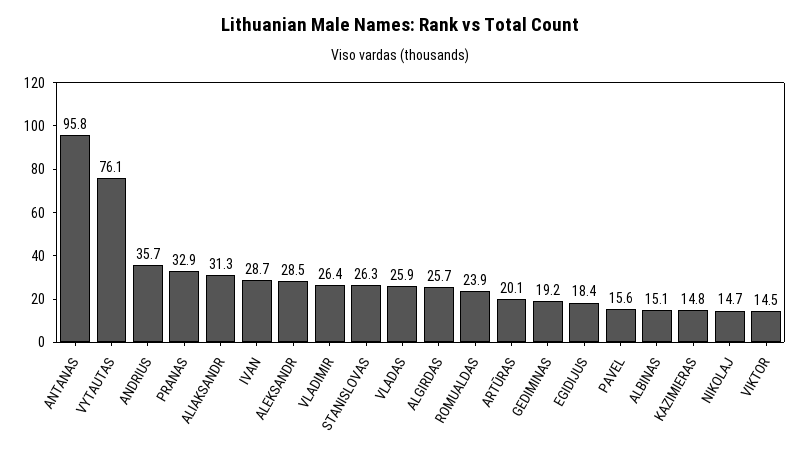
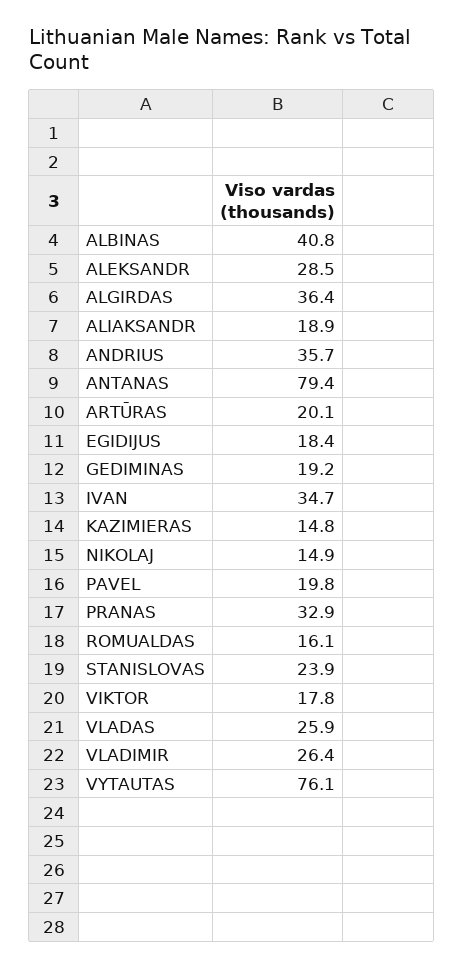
ANTANAS: 95.8 -> 79.4
ALIAKSANDR: 31.3 -> 18.9
IVAN: 28.7 -> 34.7
STANISLOVAS: 26.3 -> 23.9
ALGIRDAS: 25.7 -> 36.4
ROMUALDAS: 23.9 -> 16.1
PAVEL: 15.6 -> 19.8
ALBINAS: 15.1 -> 40.8
NIKOLAJ: 14.7 -> 14.9
VIKTOR: 14.5 -> 17.8

